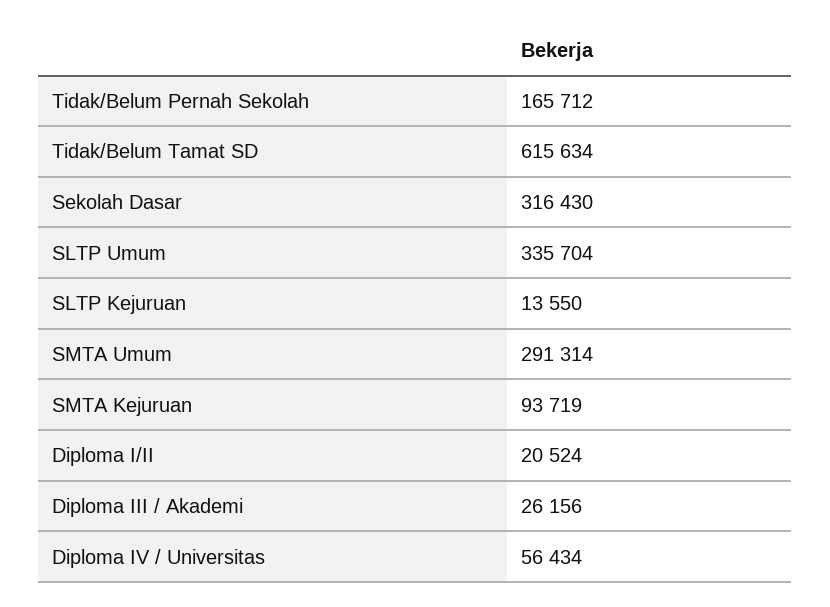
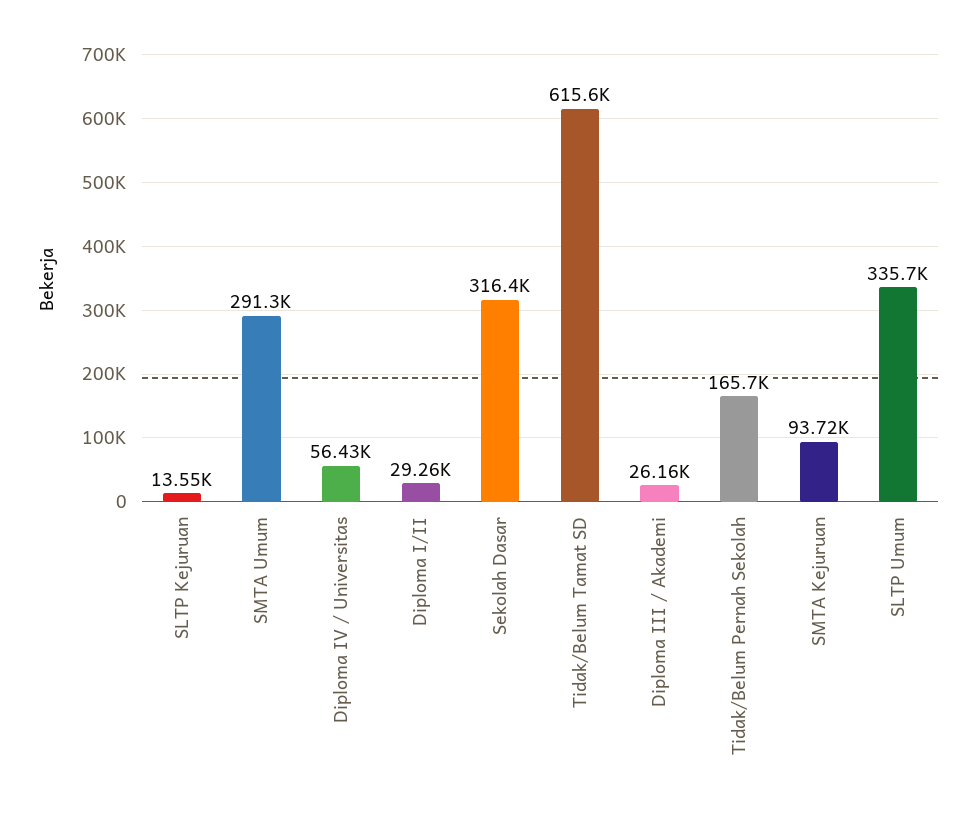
Diploma I/II: 20524 -> 29260

